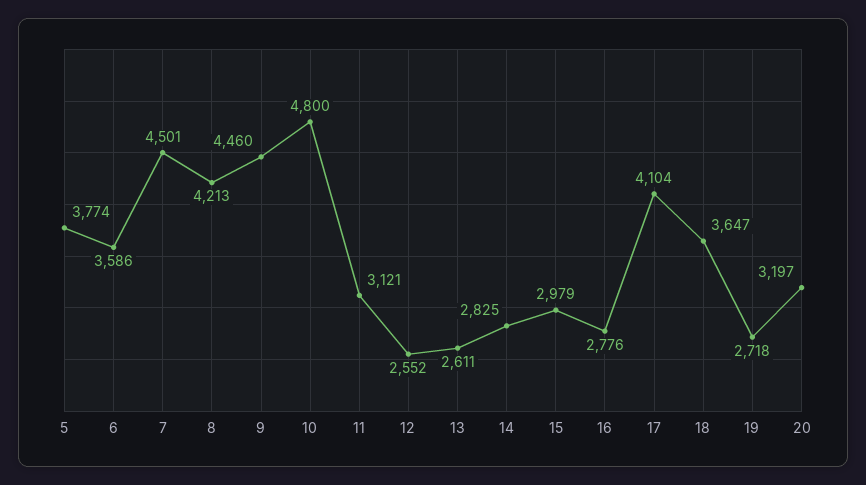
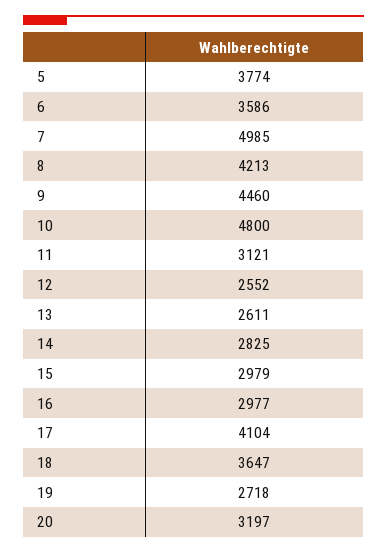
7: 4501 -> 4985
16: 2776 -> 2977

